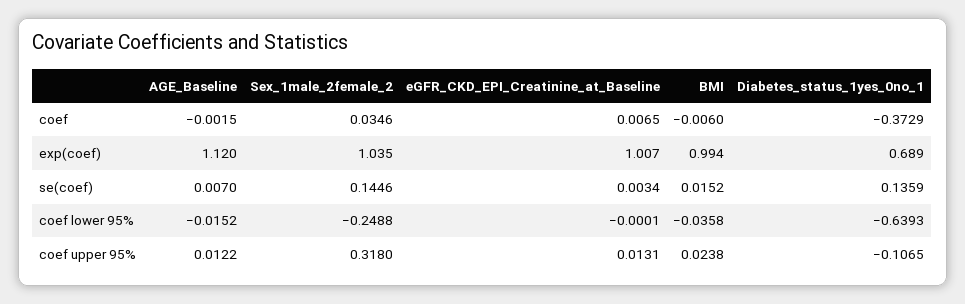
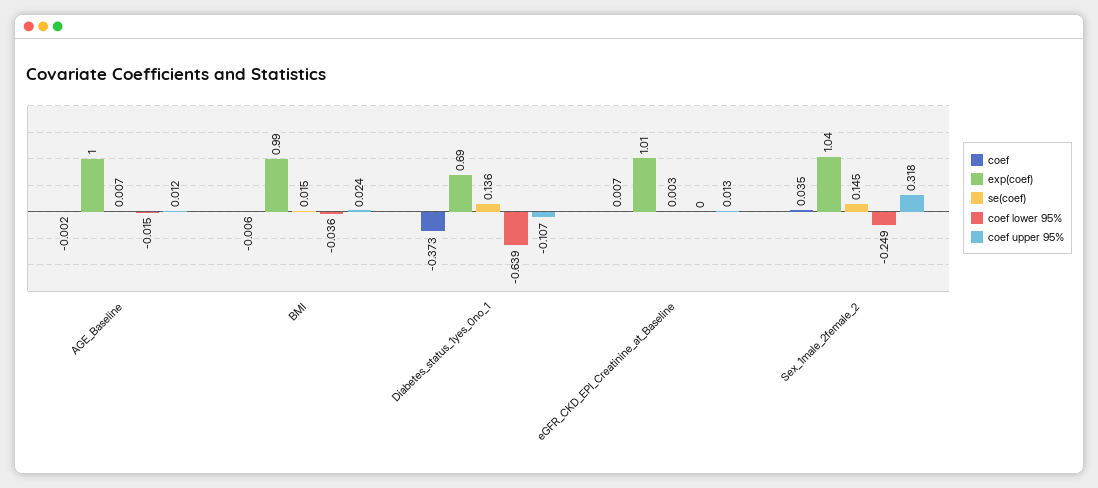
exp(coef), AGE_Baseline: 1.12 -> 1

